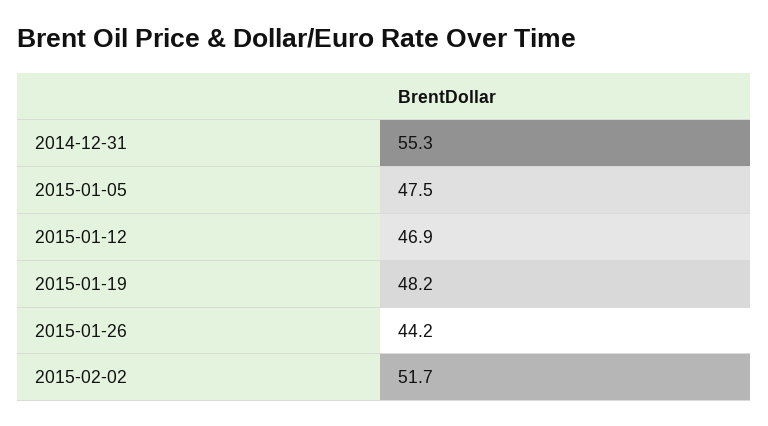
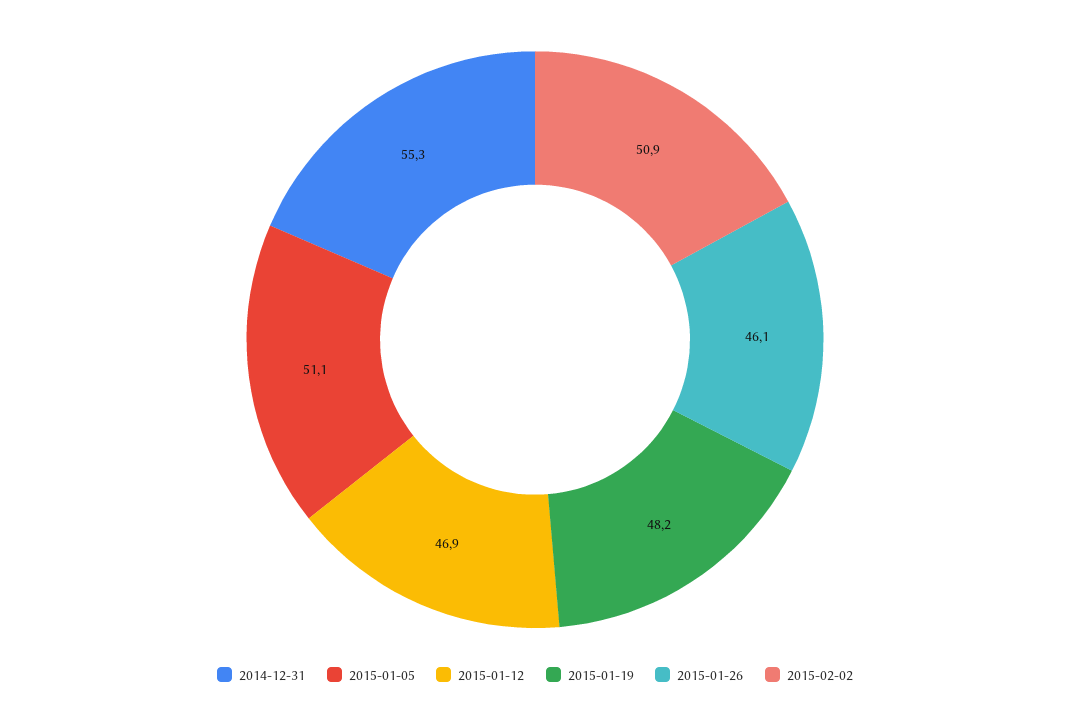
2015-01-05: 47.5 -> 51.1
2015-01-26: 44.2 -> 46.1
2015-02-02: 51.7 -> 50.9

